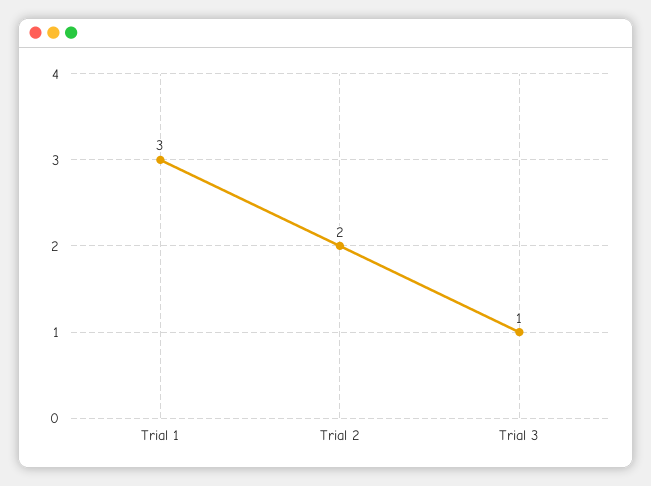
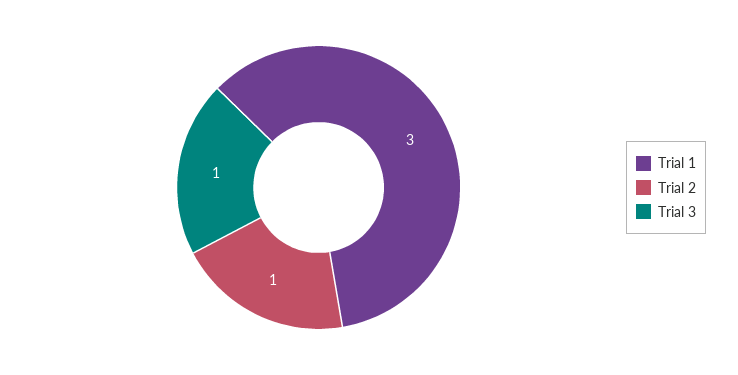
Trial 2: 2 -> 1

